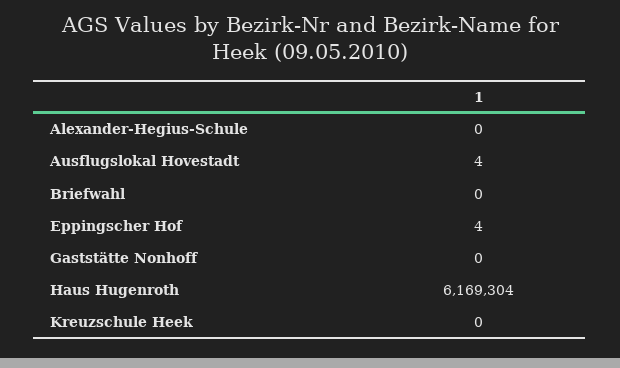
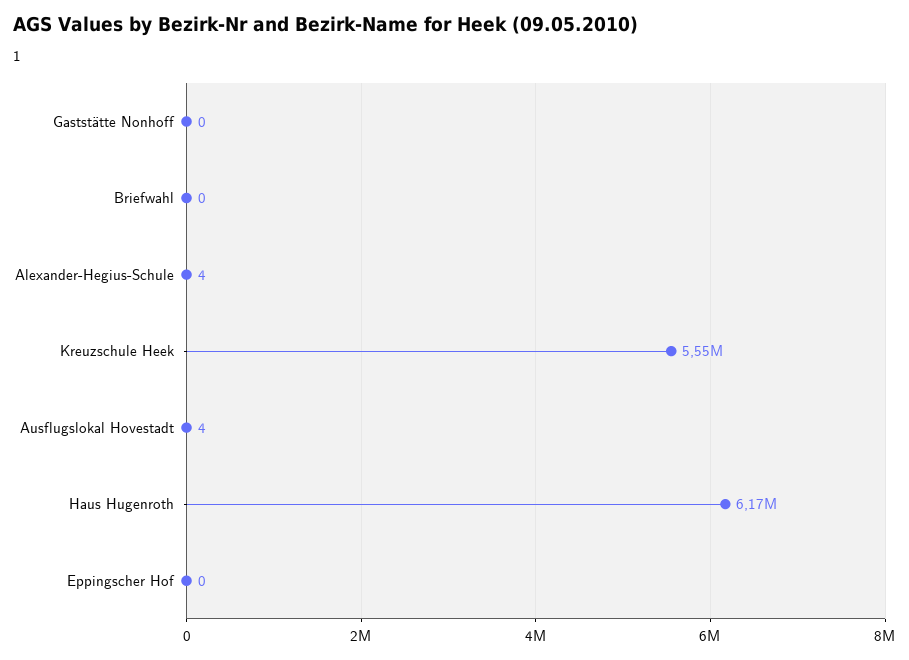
Alexander-Hegius-Schule: 0 -> 4
Eppingscher Hof: 4 -> 0
Kreuzschule Heek: 0 -> 5550000

